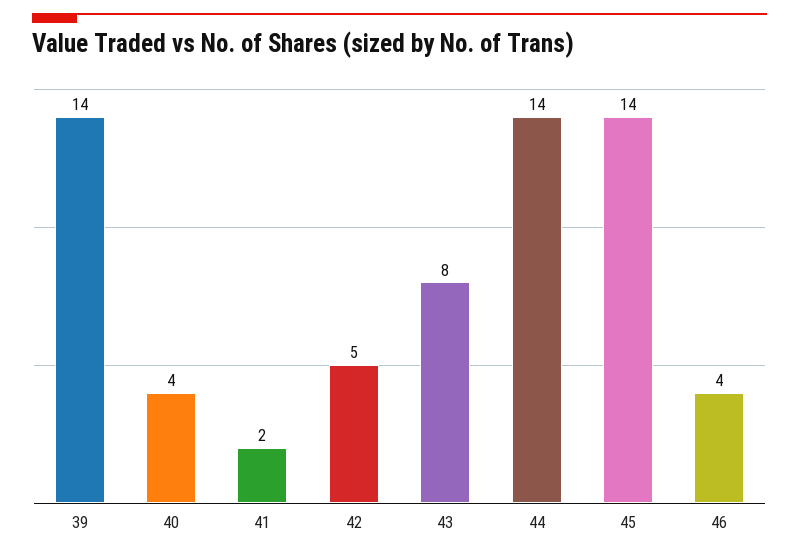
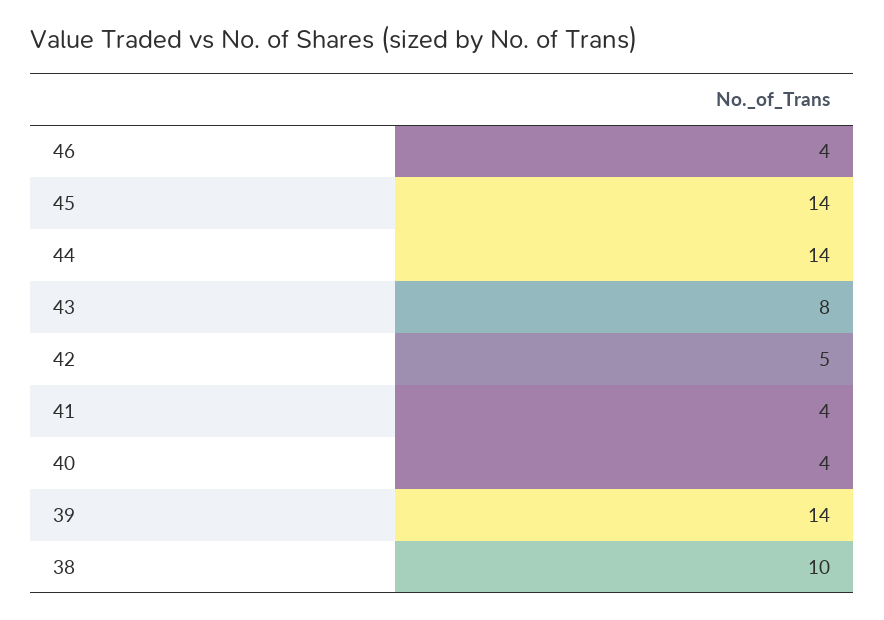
41: 2 -> 4
38: none -> 10

